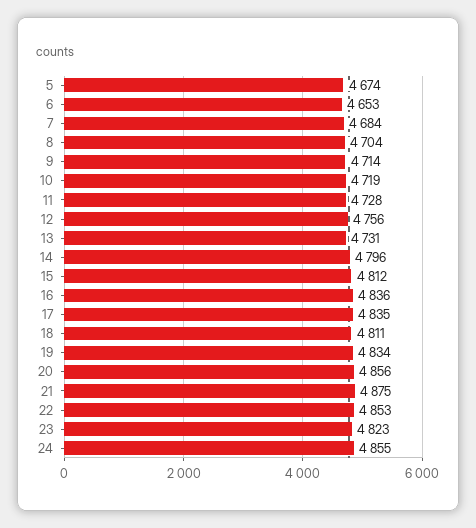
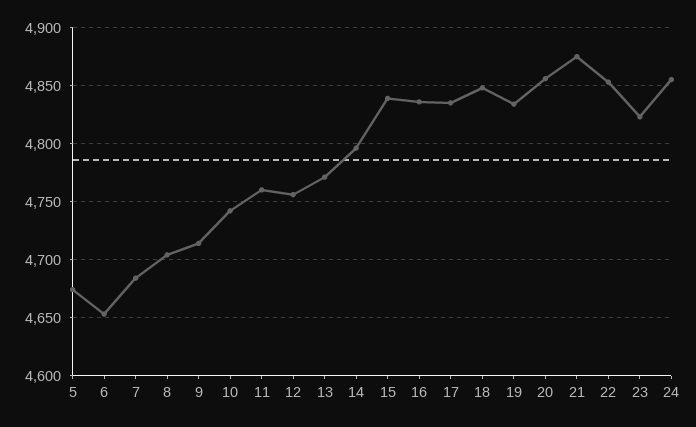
10: 4719 -> 4740
11: 4728 -> 4760
13: 4731 -> 4770
15: 4812 -> 4840
18: 4811 -> 4850

